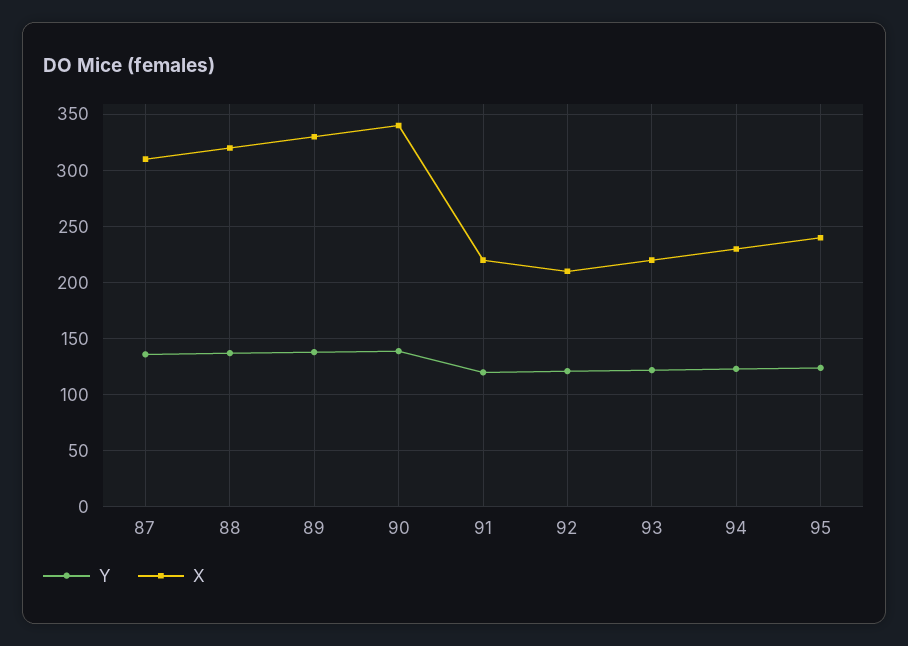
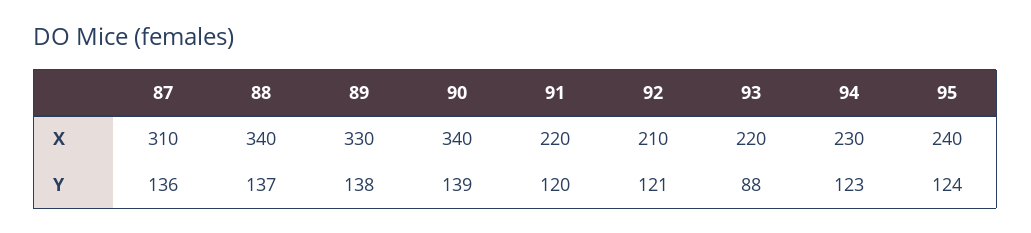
X, 88: 320 -> 340
Y, 93: 120 -> 88

